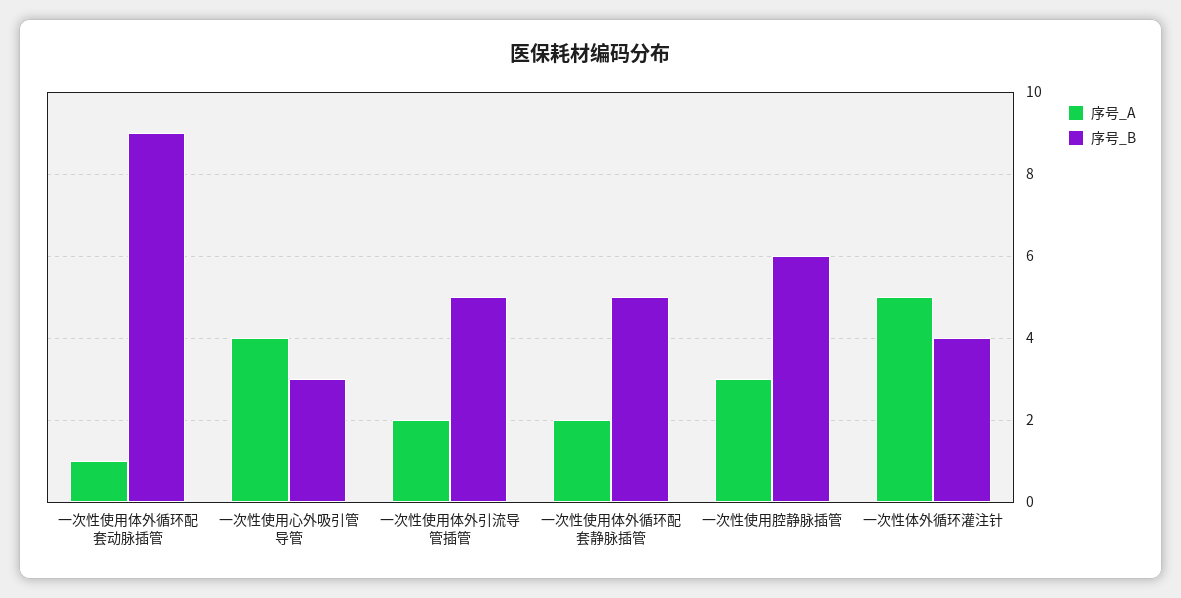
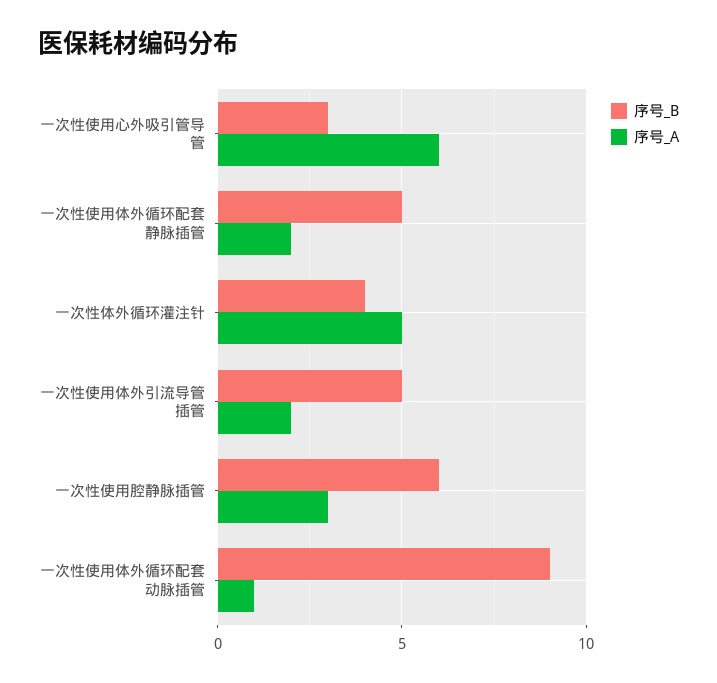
序号_A, 一次性使用心外吸引管导管: 4 -> 6

